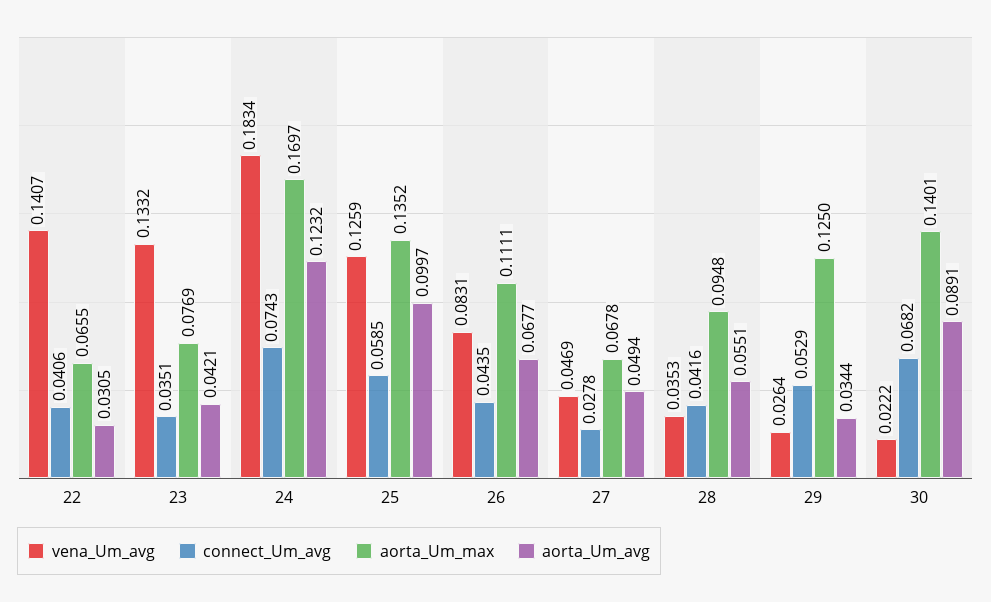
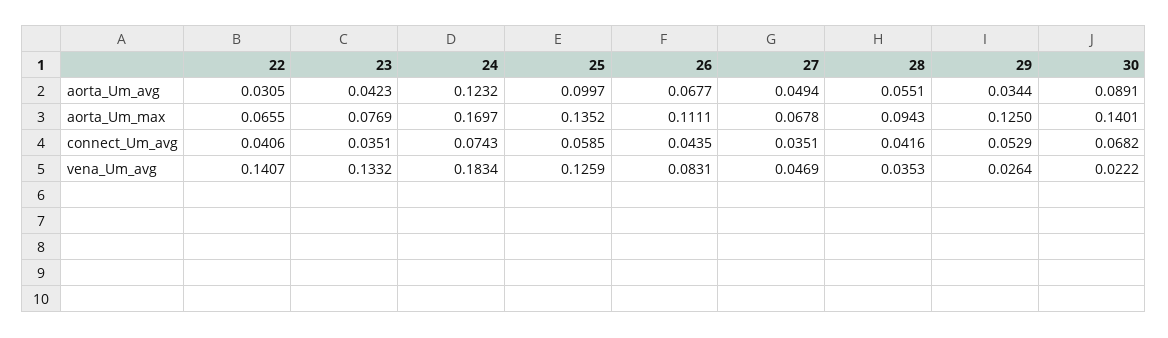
aorta_Um_avg, 23: 0.0421 -> 0.0423
connect_Um_avg, 27: 0.0278 -> 0.0351
aorta_Um_max, 28: 0.0948 -> 0.0943

